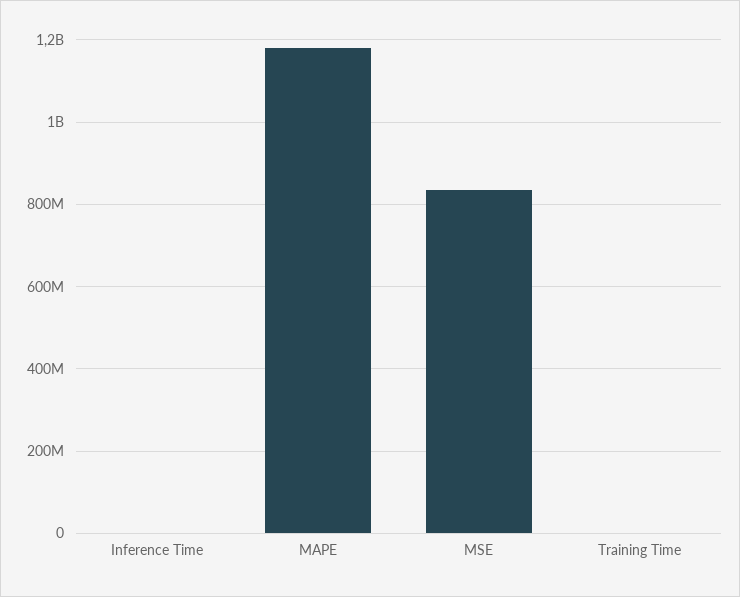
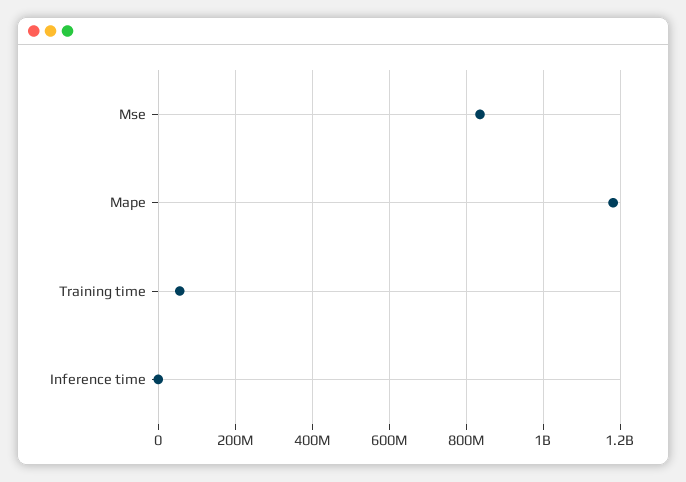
Training Time: 0 -> 60000000

